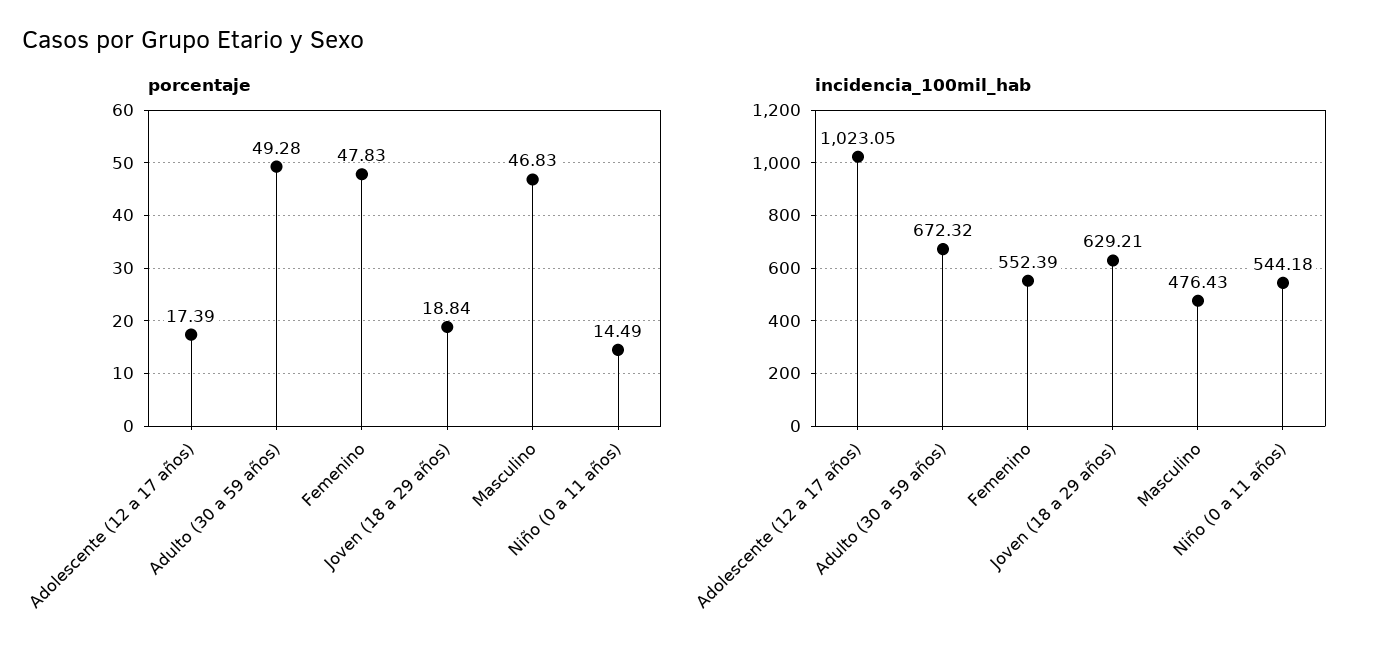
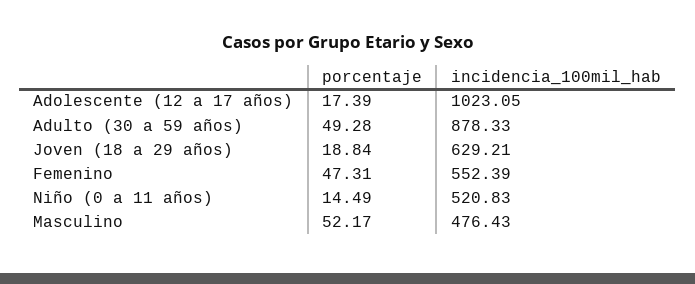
porcentaje, Femenino: 47.83 -> 47.31
porcentaje, Masculino: 46.83 -> 52.17
incidencia_100mil_hab, Adulto (30 a 59 años): 672.32 -> 878.33
incidencia_100mil_hab, Niño (0 a 11 años): 544.18 -> 520.83

